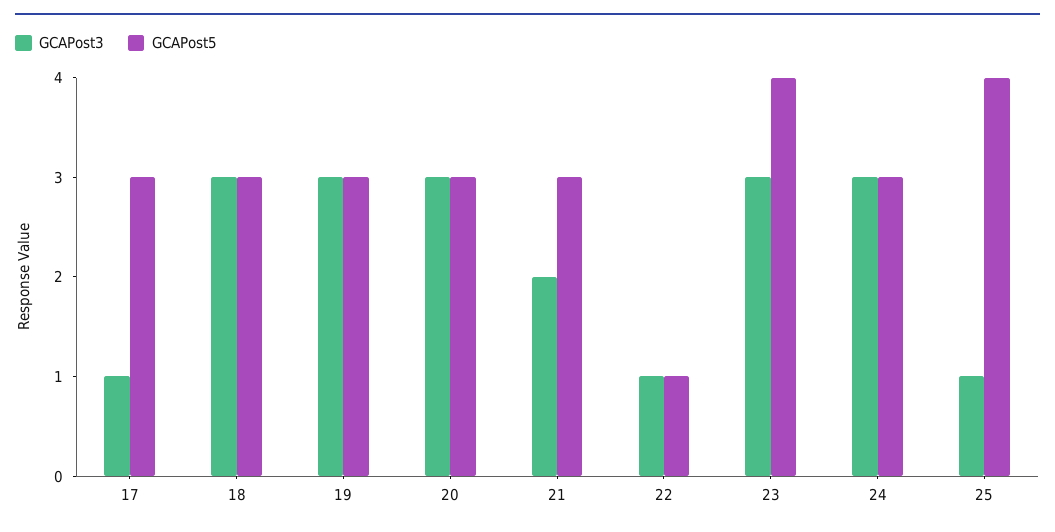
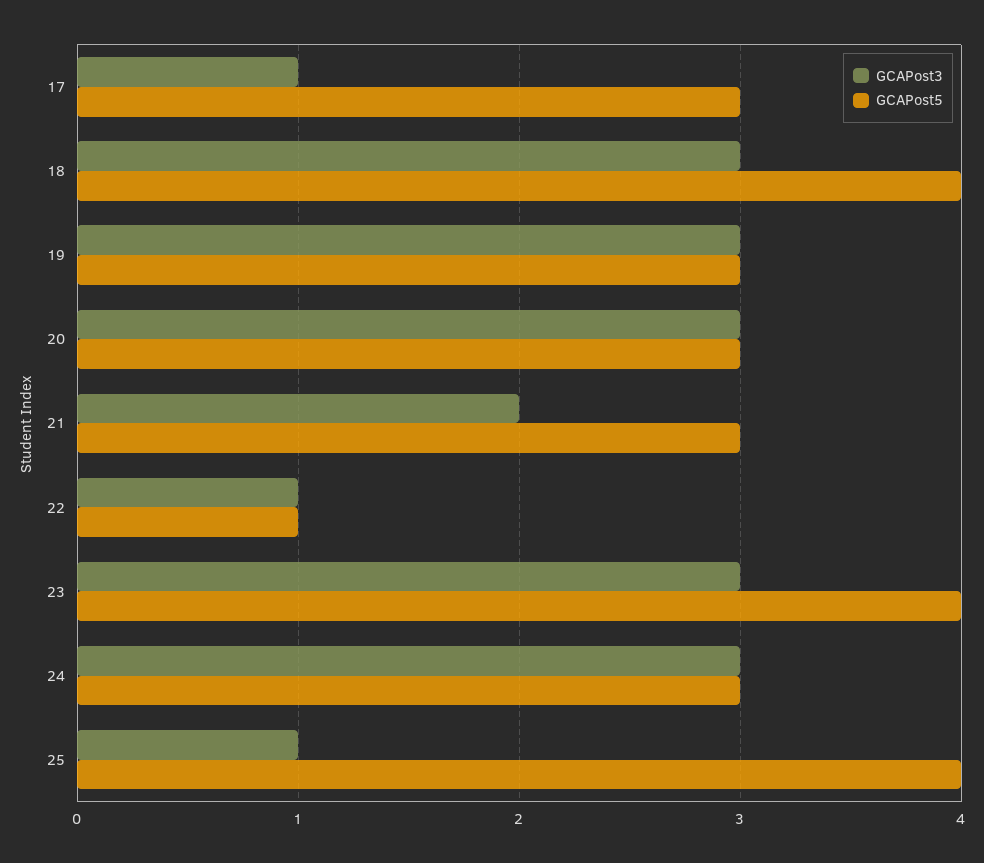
GCAPost5, 18: 3 -> 4

